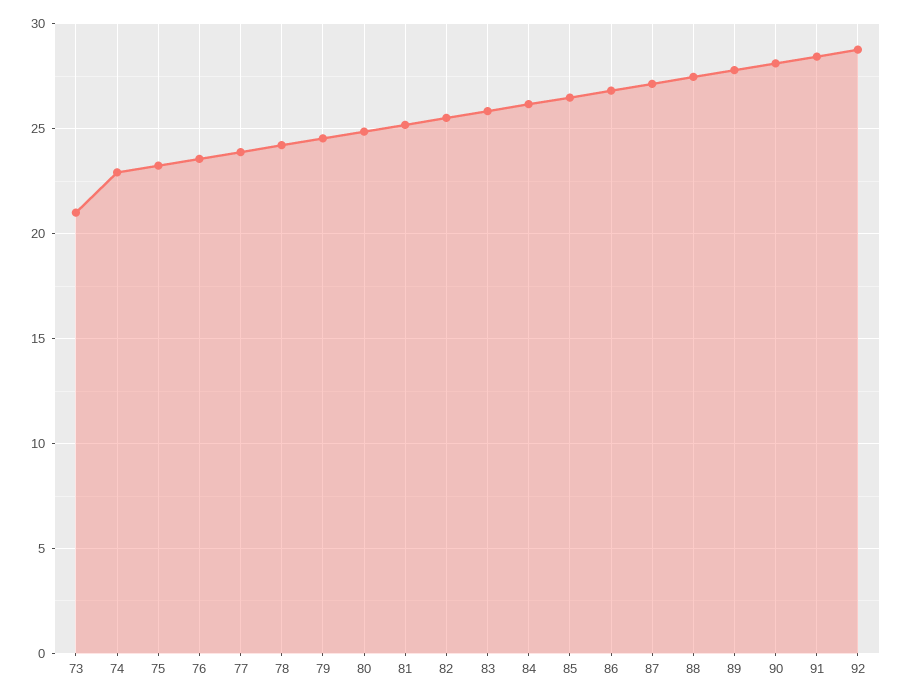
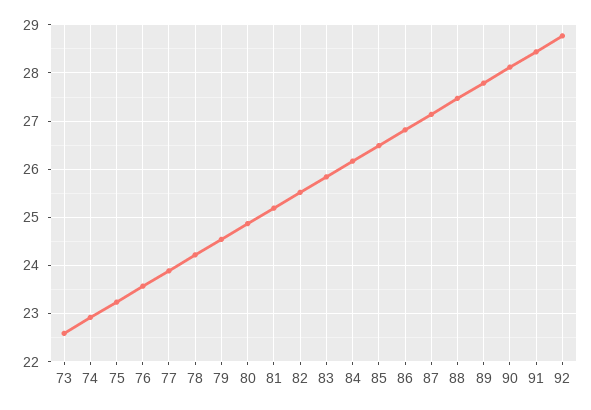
73: 21 -> 22.6

